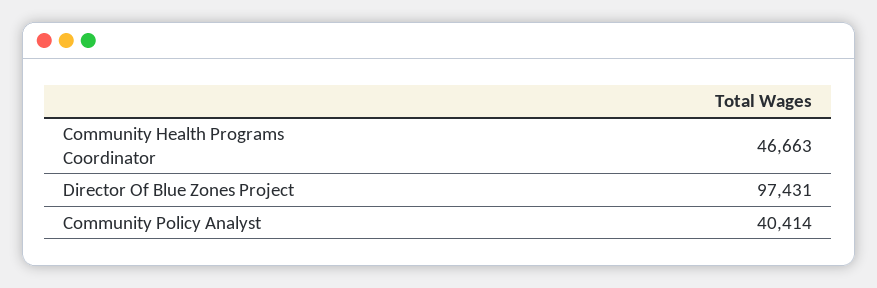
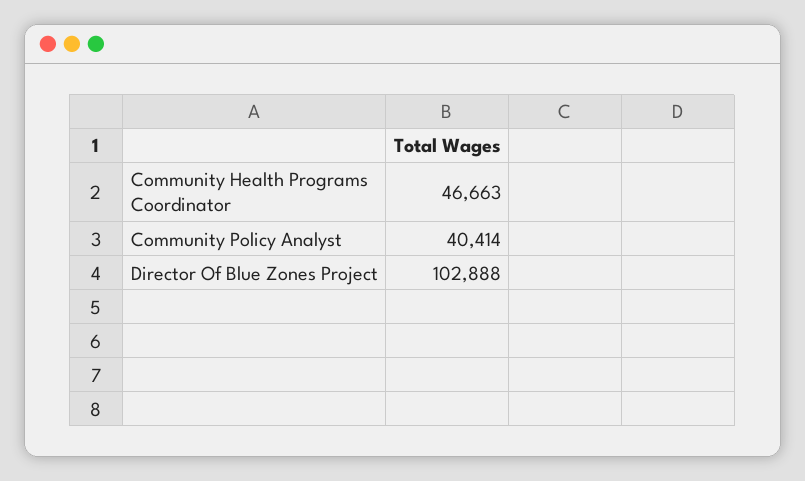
Director Of Blue Zones Project: 97431 -> 102888

